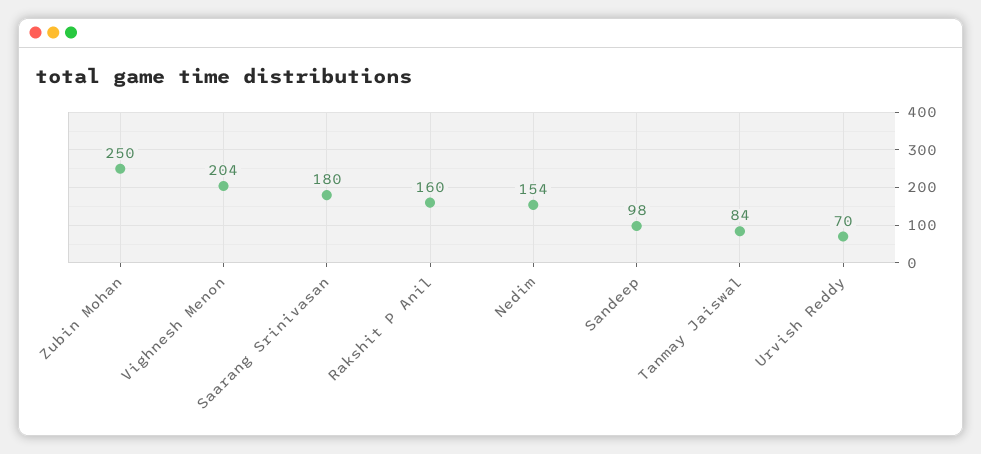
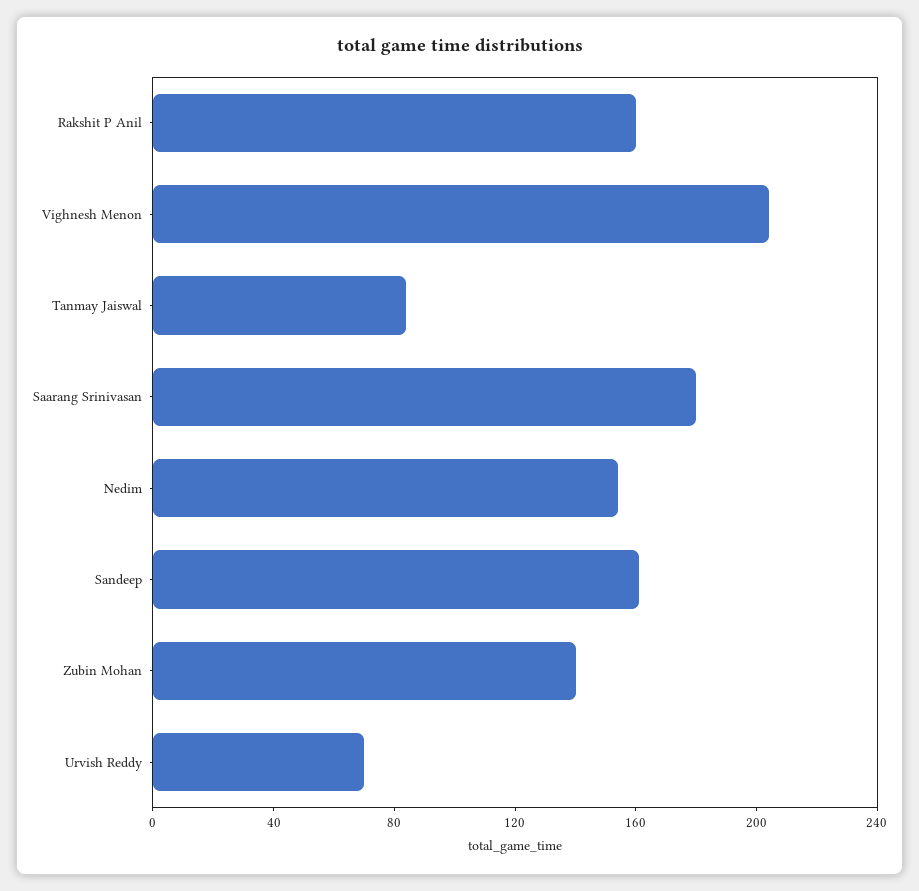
Zubin Mohan: 250 -> 140
Sandeep: 98 -> 160

